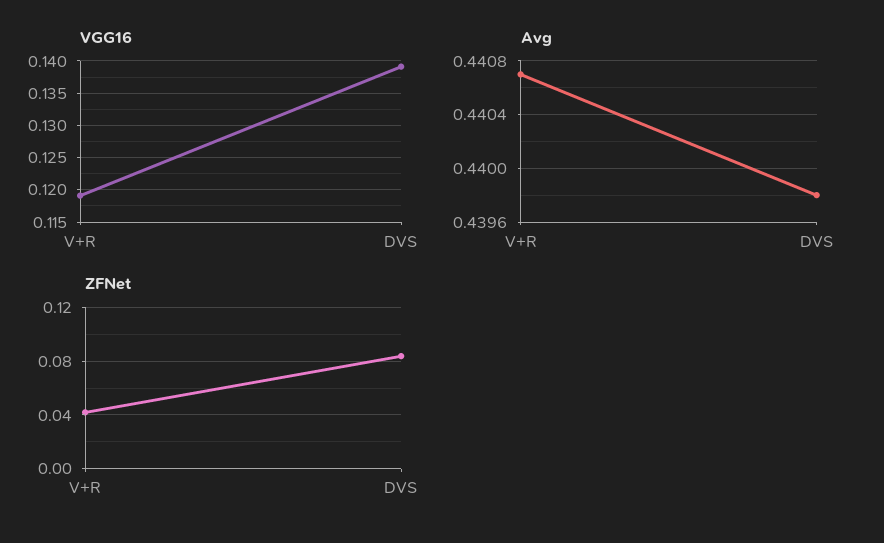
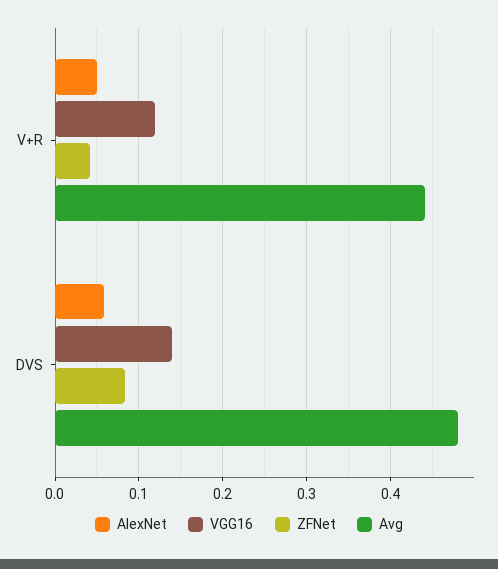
Avg, DVS: 0.4398 -> 0.48
AlexNet, V+R: none -> 0.05
AlexNet, DVS: none -> 0.06

